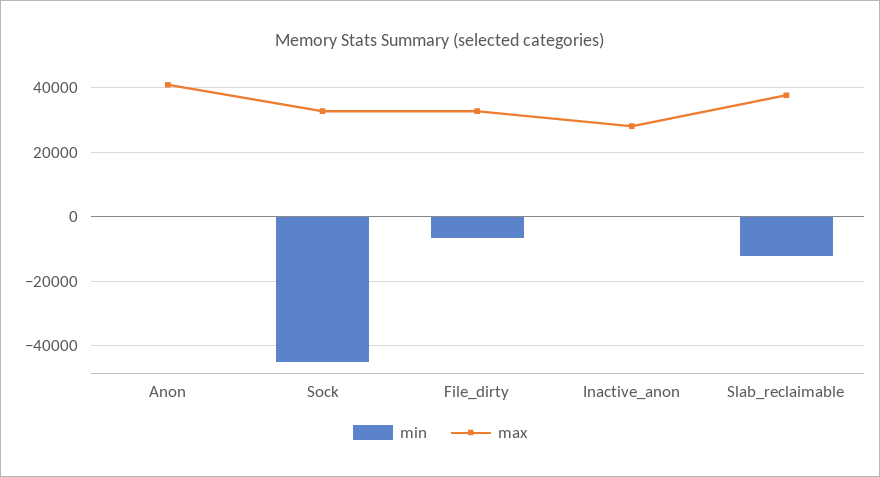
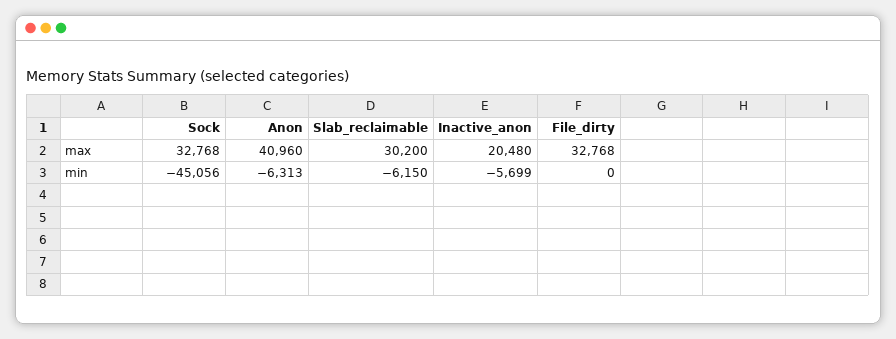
min, Anon: 0 -> -6313
min, File_dirty: -6000 -> 0
min, Inactive_anon: 0 -> -5699
max, Inactive_anon: 28000 -> 20480
min, Slab_reclaimable: -12000 -> -6150
max, Slab_reclaimable: 38000 -> 30200

